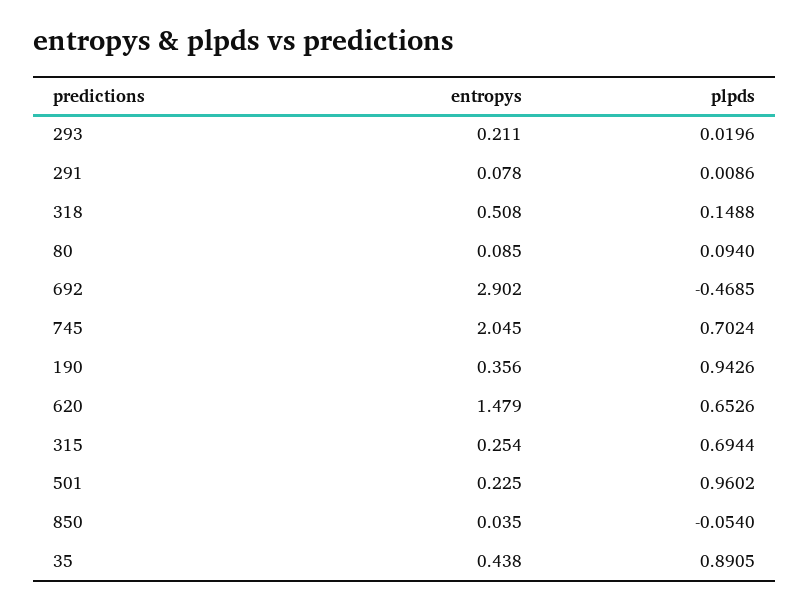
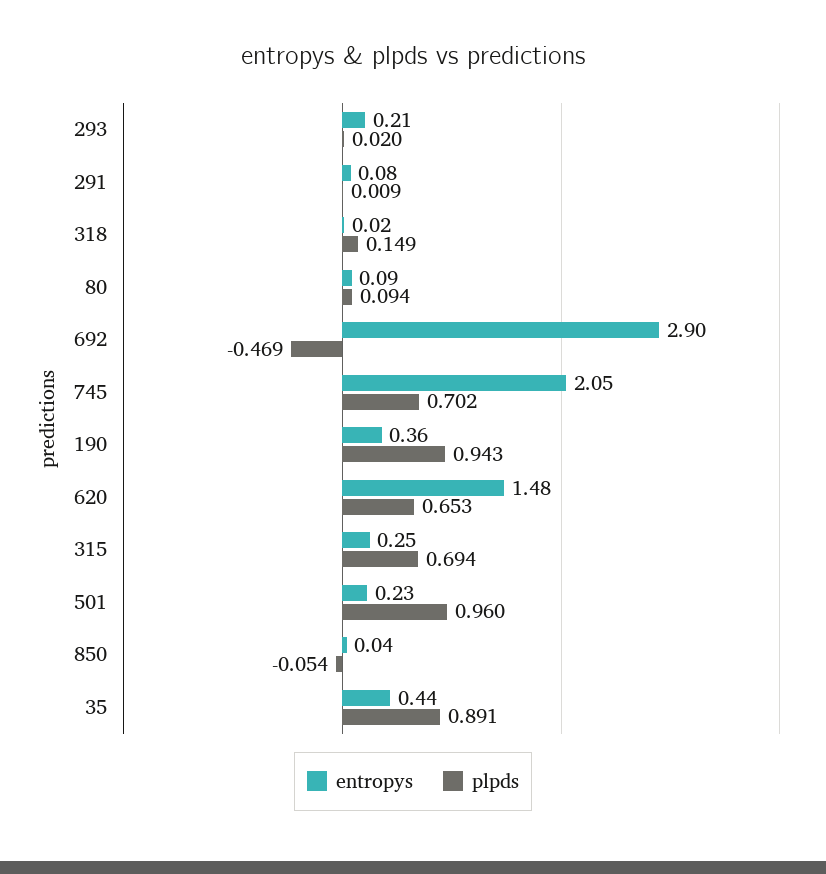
entropys, 318: 0.508 -> 0.02

